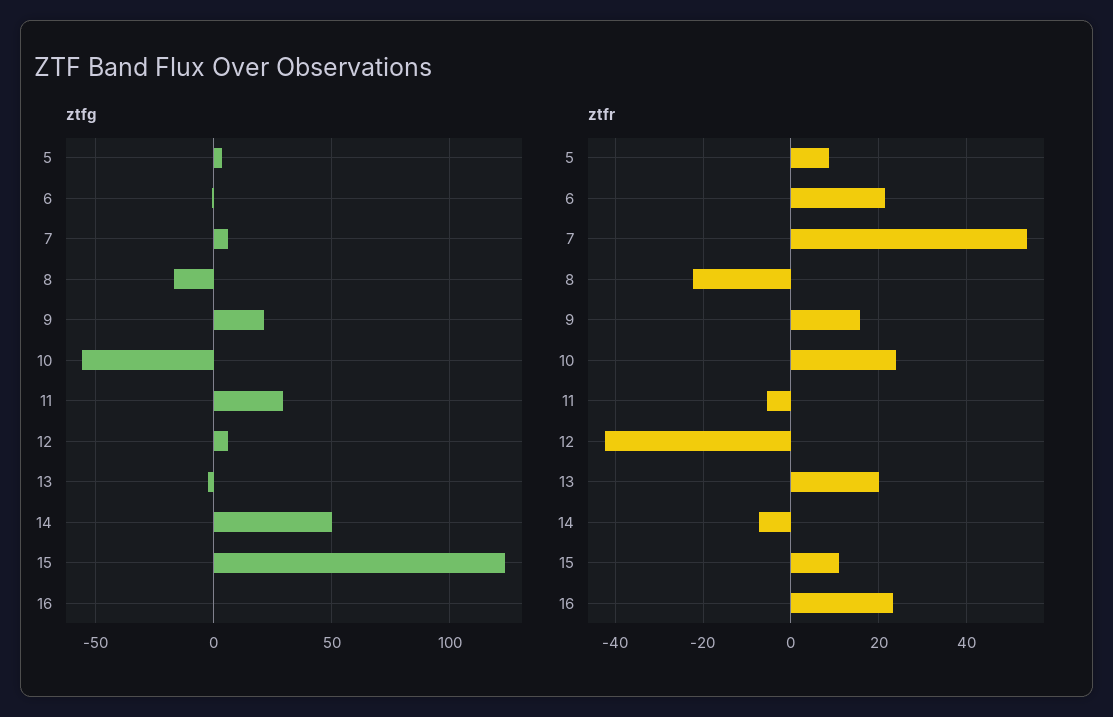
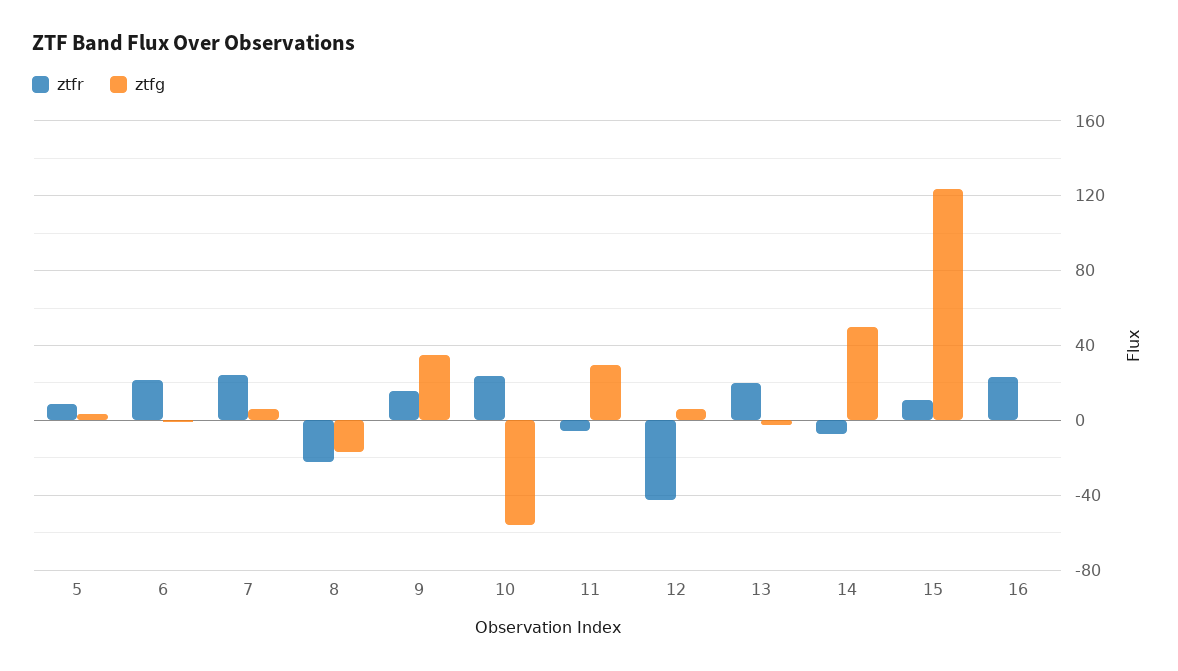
ztfg, 9: 20 -> 35
ztfr, 7: 54 -> 25

